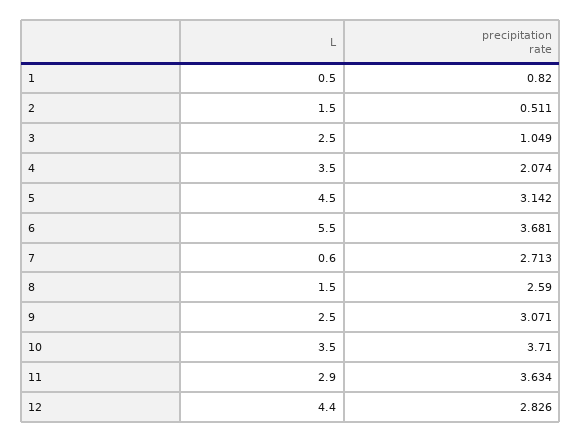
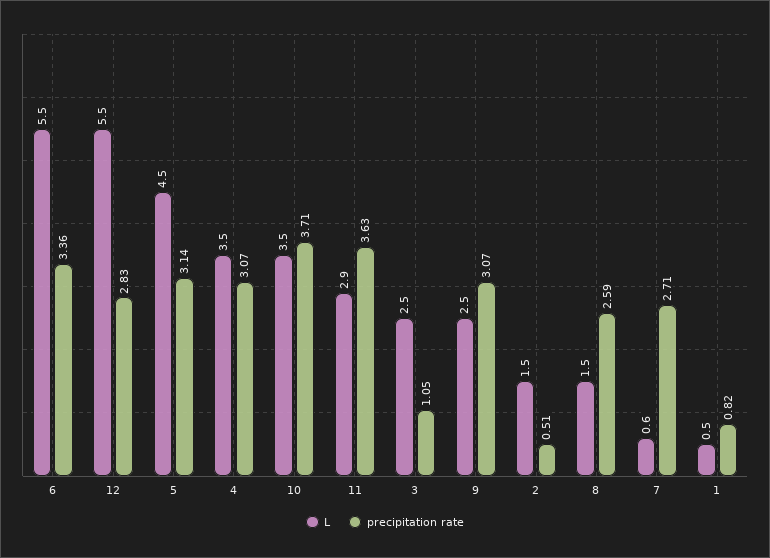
precipitation rate, 4: 2.074 -> 3.07
precipitation rate, 6: 3.681 -> 3.36
L, 12: 4.4 -> 5.5

